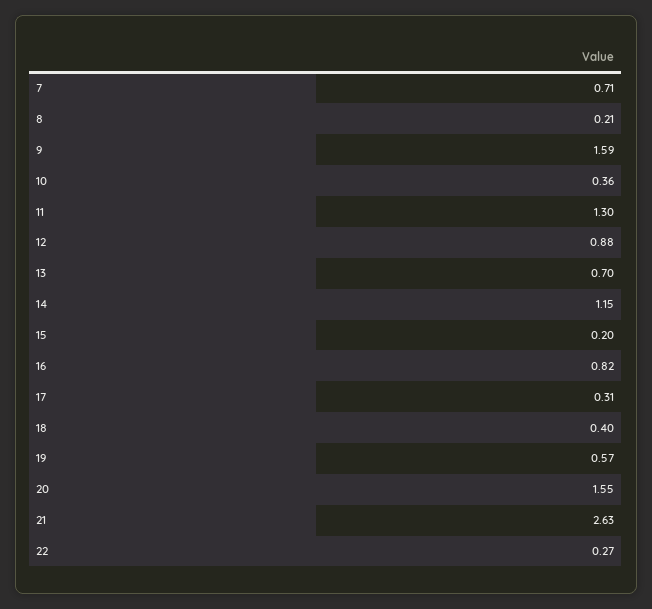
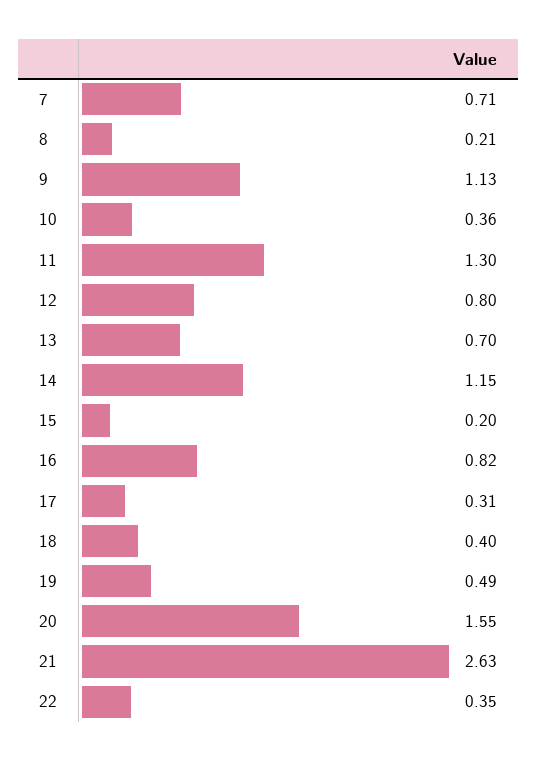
9: 1.59 -> 1.13
12: 0.88 -> 0.8
19: 0.57 -> 0.49
22: 0.27 -> 0.35

